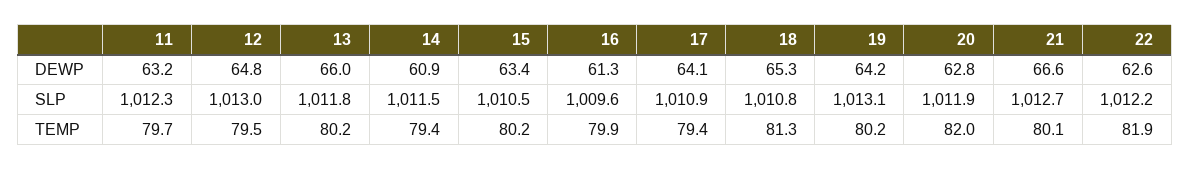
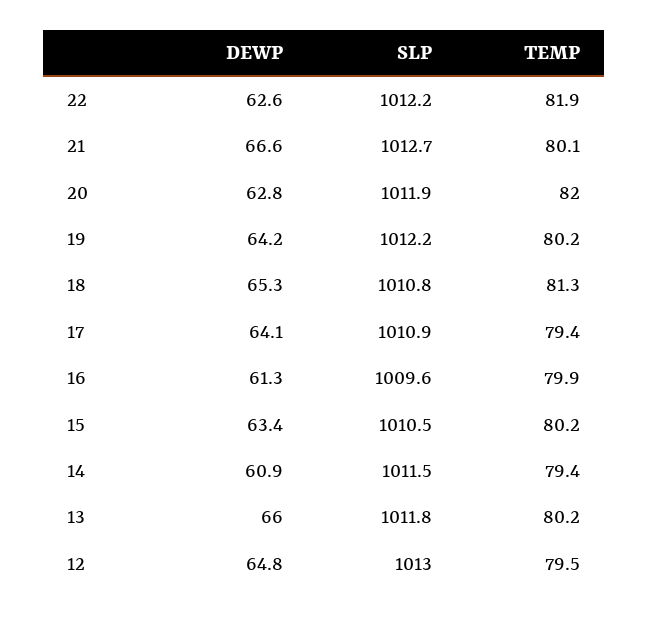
11, DEWP: 63.2 -> none
11, SLP: 1012.3 -> none
19, SLP: 1013.1 -> 1012.2
11, TEMP: 79.7 -> none

